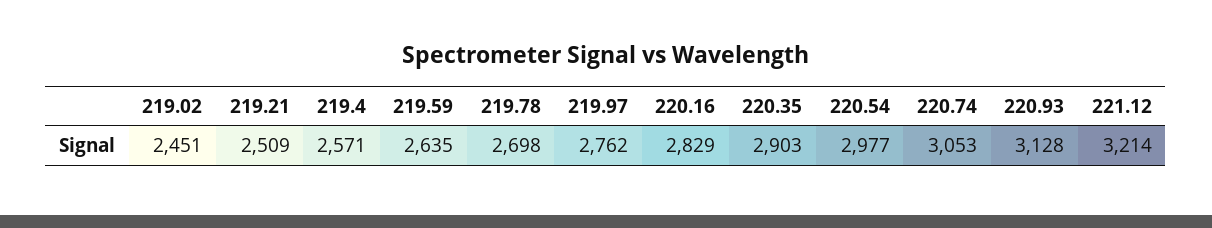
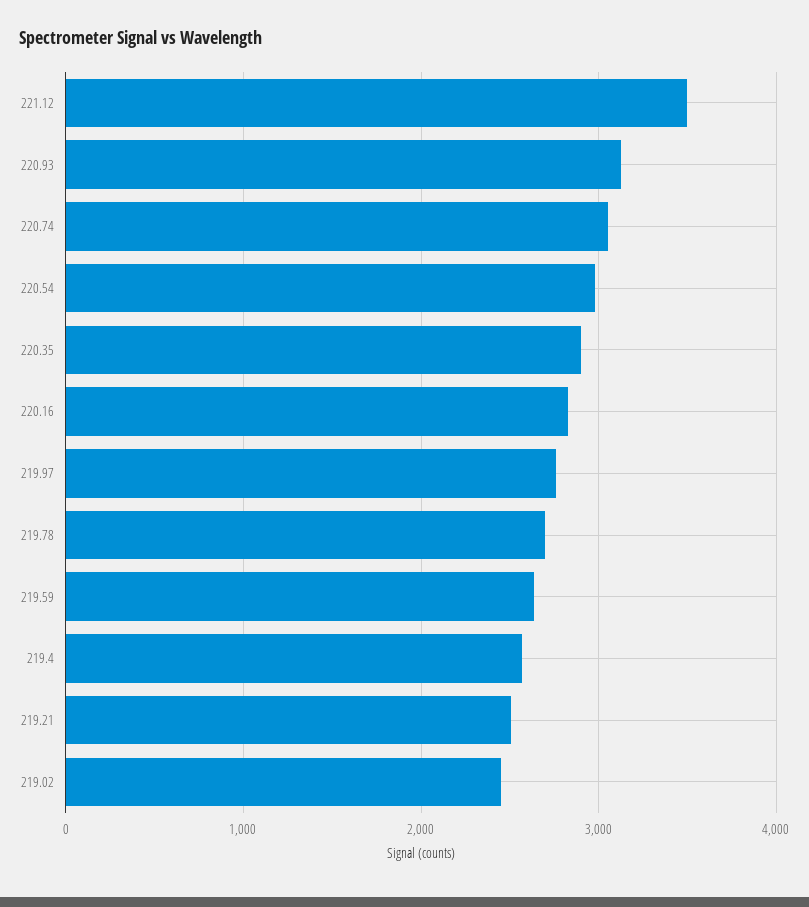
221.12: 3214 -> 3500

